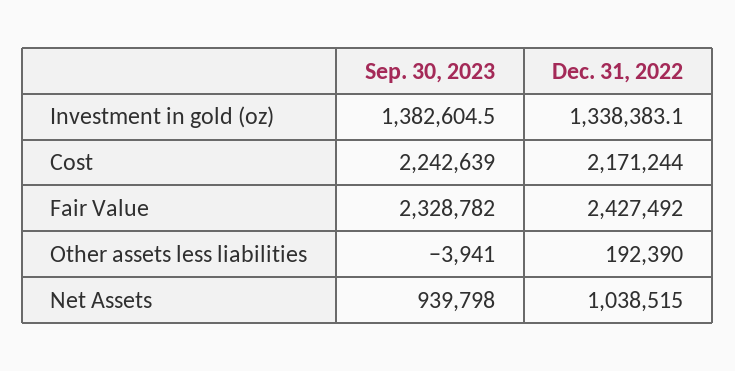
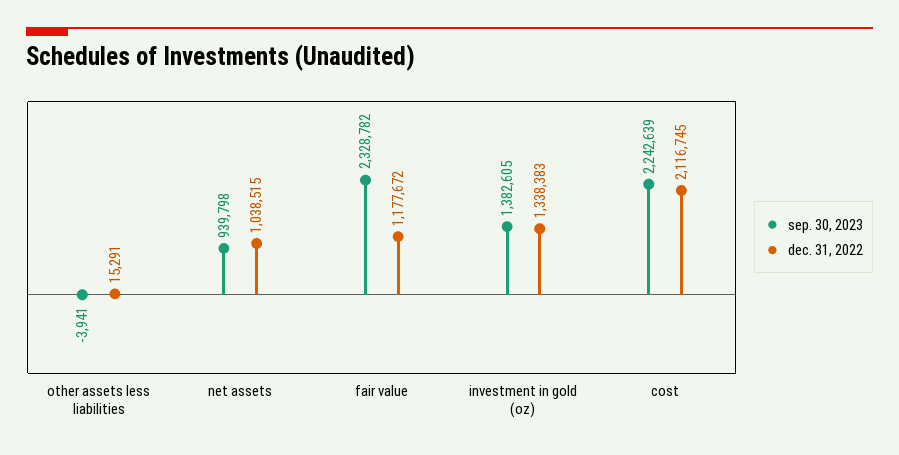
Dec. 31, 2022, Cost: 2171244 -> 2116745
Dec. 31, 2022, Fair Value: 2427492 -> 1177672
Dec. 31, 2022, Other assets less liabilities: 192390 -> 15291

